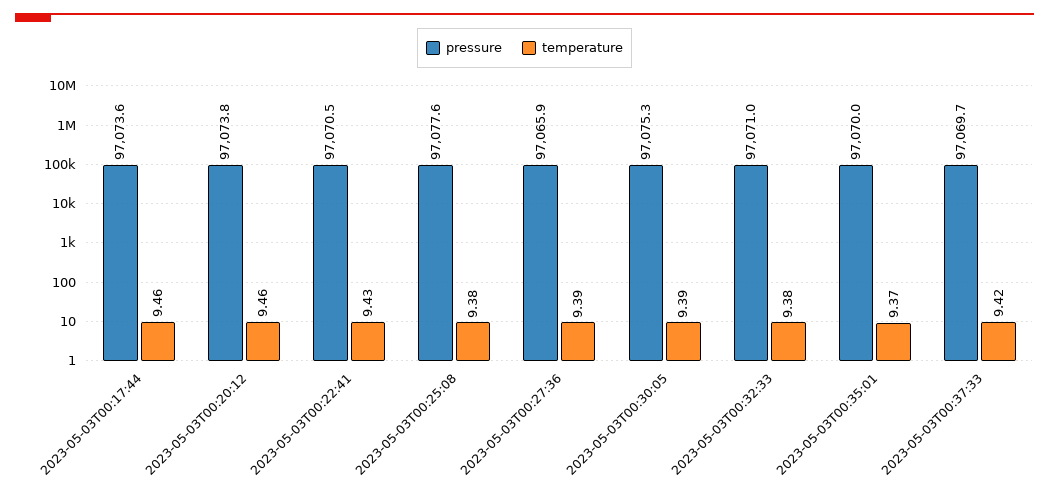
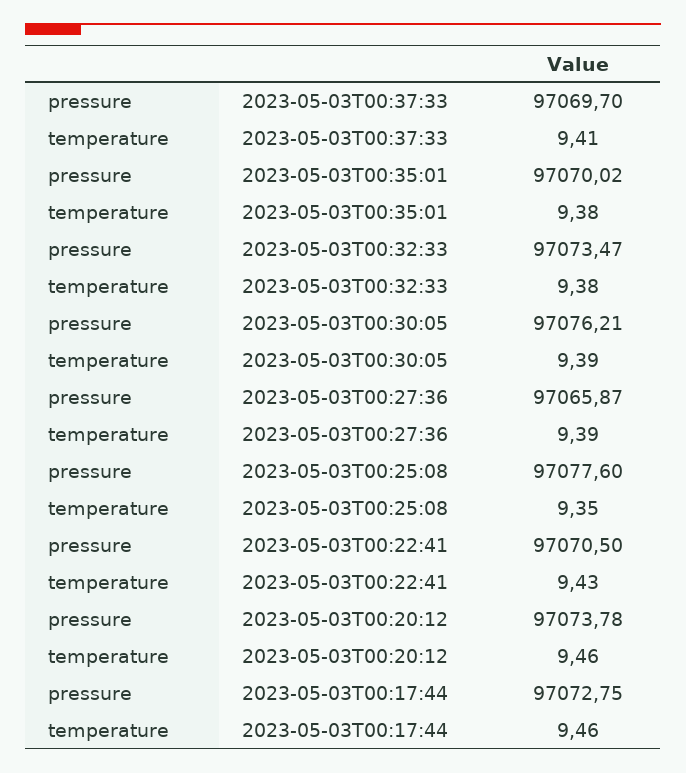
pressure, 2023-05-03T00:17:44: 97073.6 -> 97072.75
temperature, 2023-05-03T00:25:08: 9.38 -> 9.35
pressure, 2023-05-03T00:30:05: 97075.3 -> 97076.21
pressure, 2023-05-03T00:32:33: 97071 -> 97073.47
temperature, 2023-05-03T00:35:01: 9.37 -> 9.38
temperature, 2023-05-03T00:37:33: 9.42 -> 9.41

